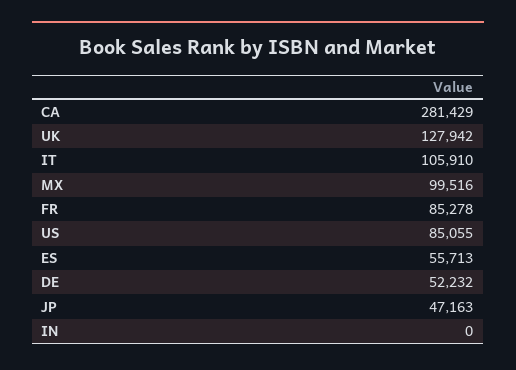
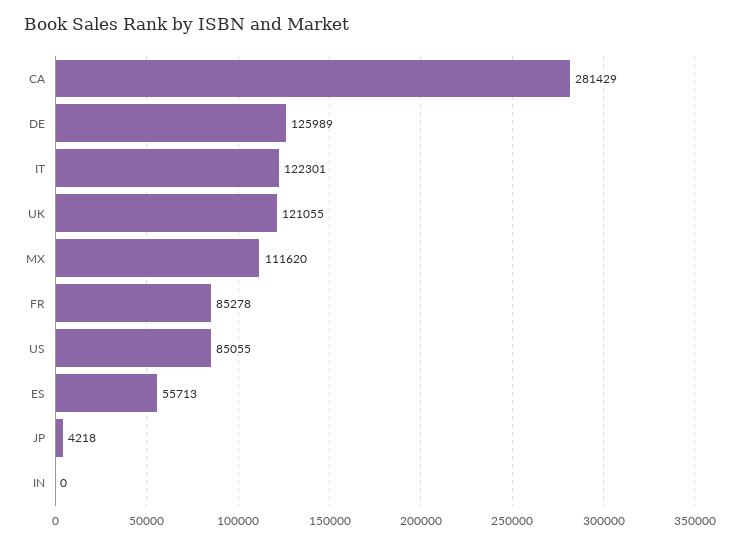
UK: 127942 -> 121055
IT: 105910 -> 122301
MX: 99516 -> 111620
DE: 52232 -> 125989
JP: 47163 -> 4218

